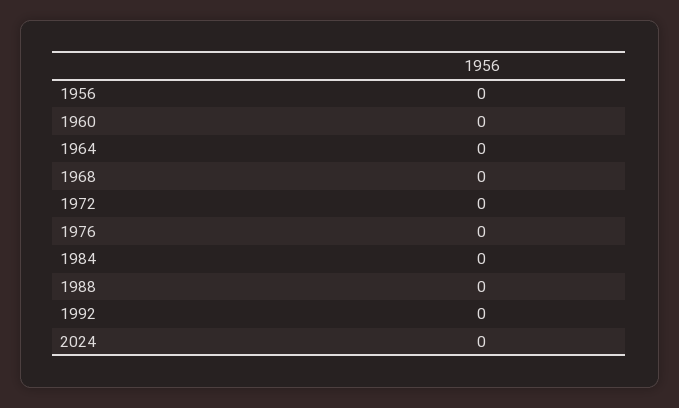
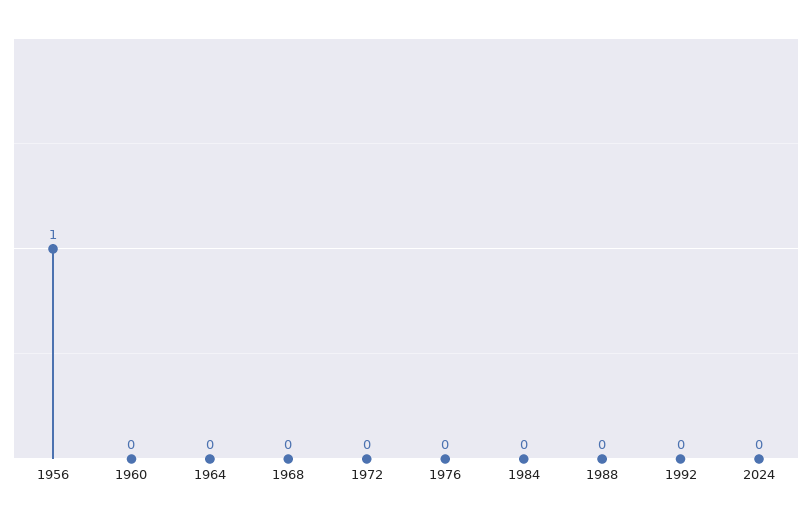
1956: 0 -> 1

